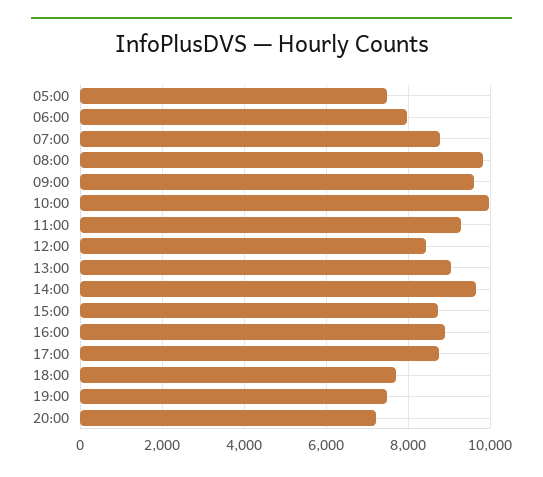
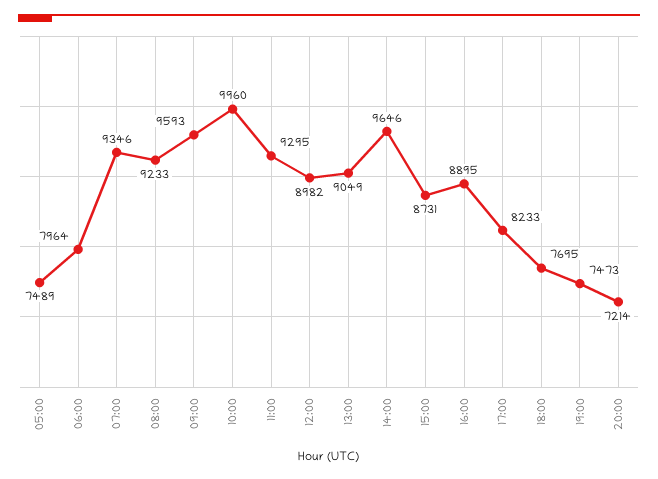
07:00: 8800 -> 9346
08:00: 9800 -> 9233
12:00: 8400 -> 8982
17:00: 8800 -> 8233

